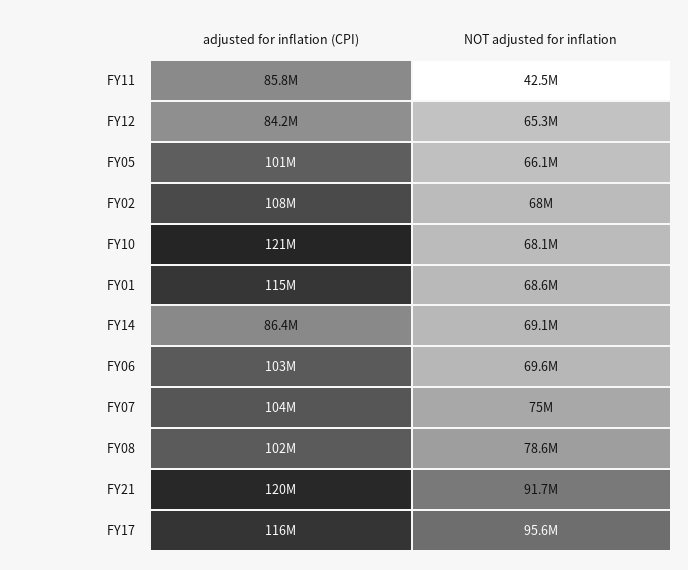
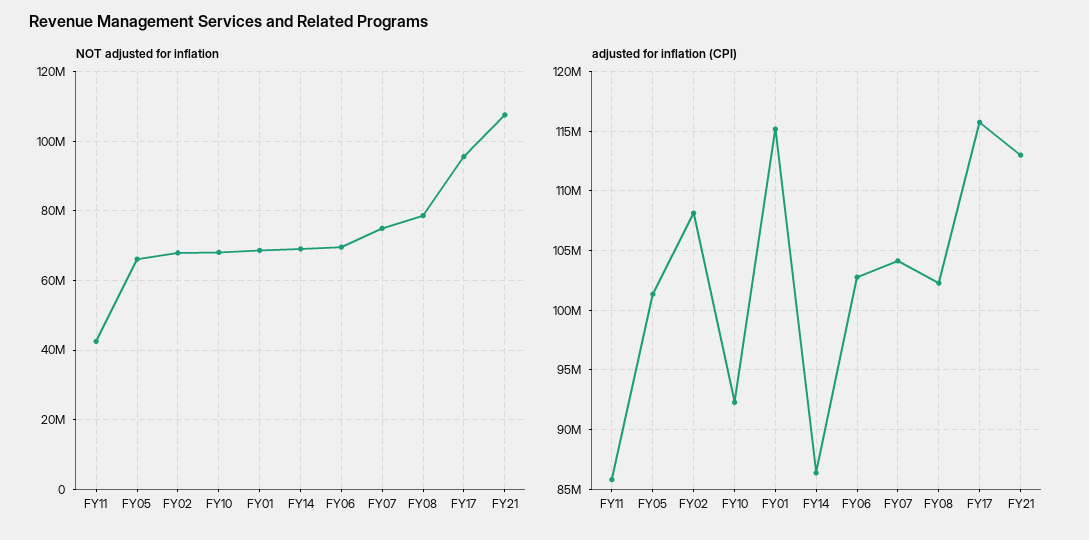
adjusted for inflation (CPI), FY12: 84200000 -> none
NOT adjusted for inflation, FY12: 65300000 -> none
adjusted for inflation (CPI), FY10: 121000000 -> 92000000
adjusted for inflation (CPI), FY21: 120000000 -> 113000000
NOT adjusted for inflation, FY21: 91700000 -> 108000000

